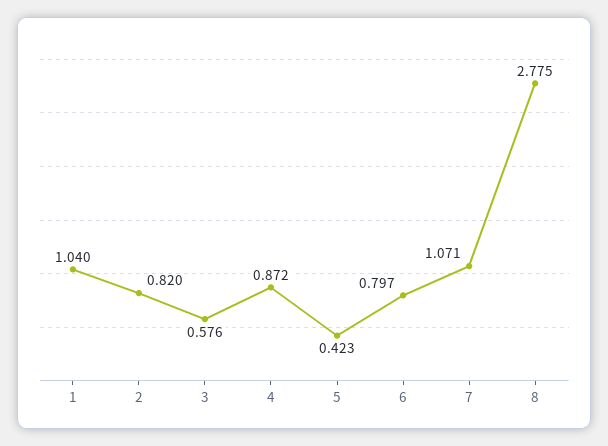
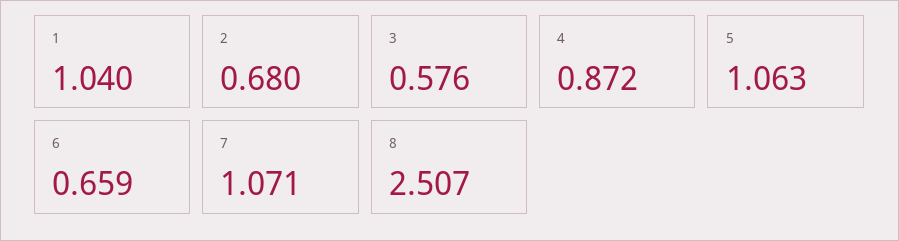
2: 0.82 -> 0.68
5: 0.423 -> 1.063
6: 0.797 -> 0.659
8: 2.775 -> 2.507

